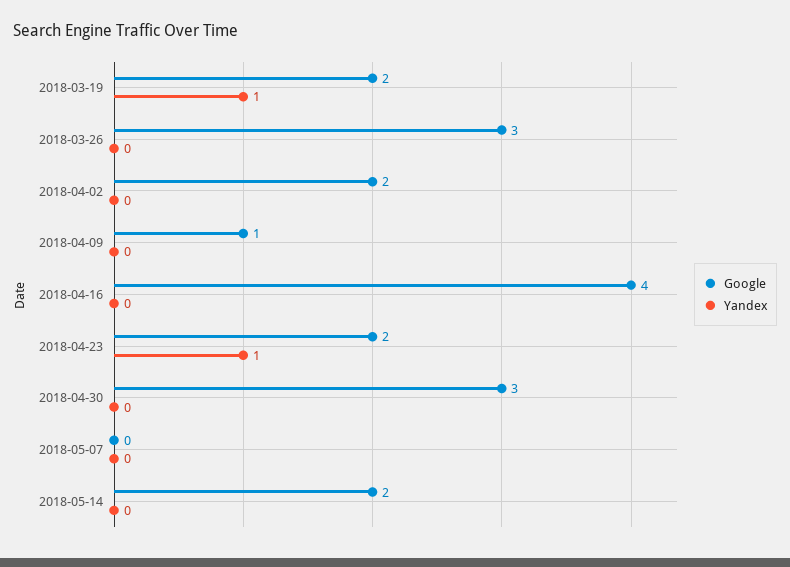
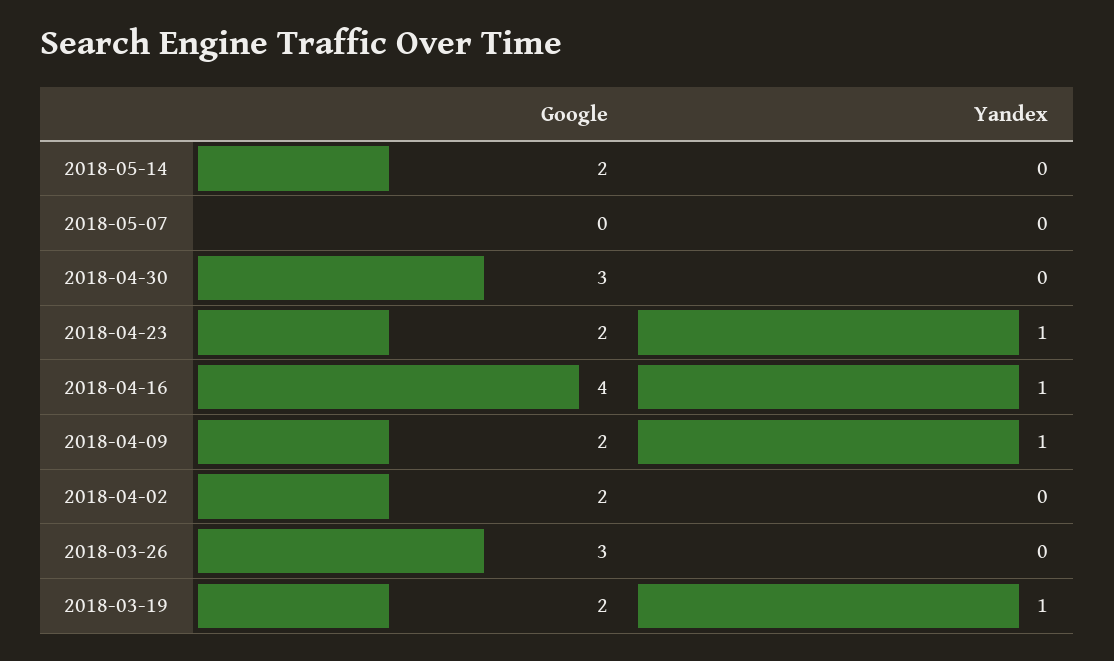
Google, 2018-04-09: 1 -> 2
Yandex, 2018-04-09: 0 -> 1
Yandex, 2018-04-16: 0 -> 1

